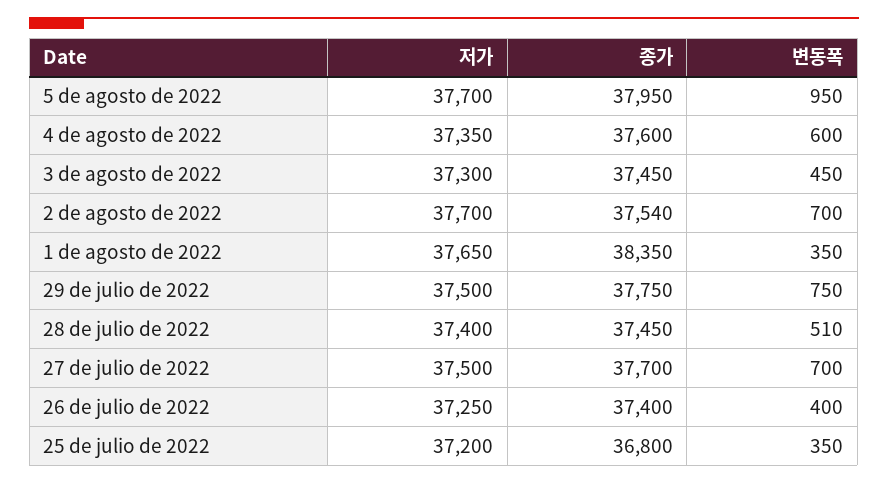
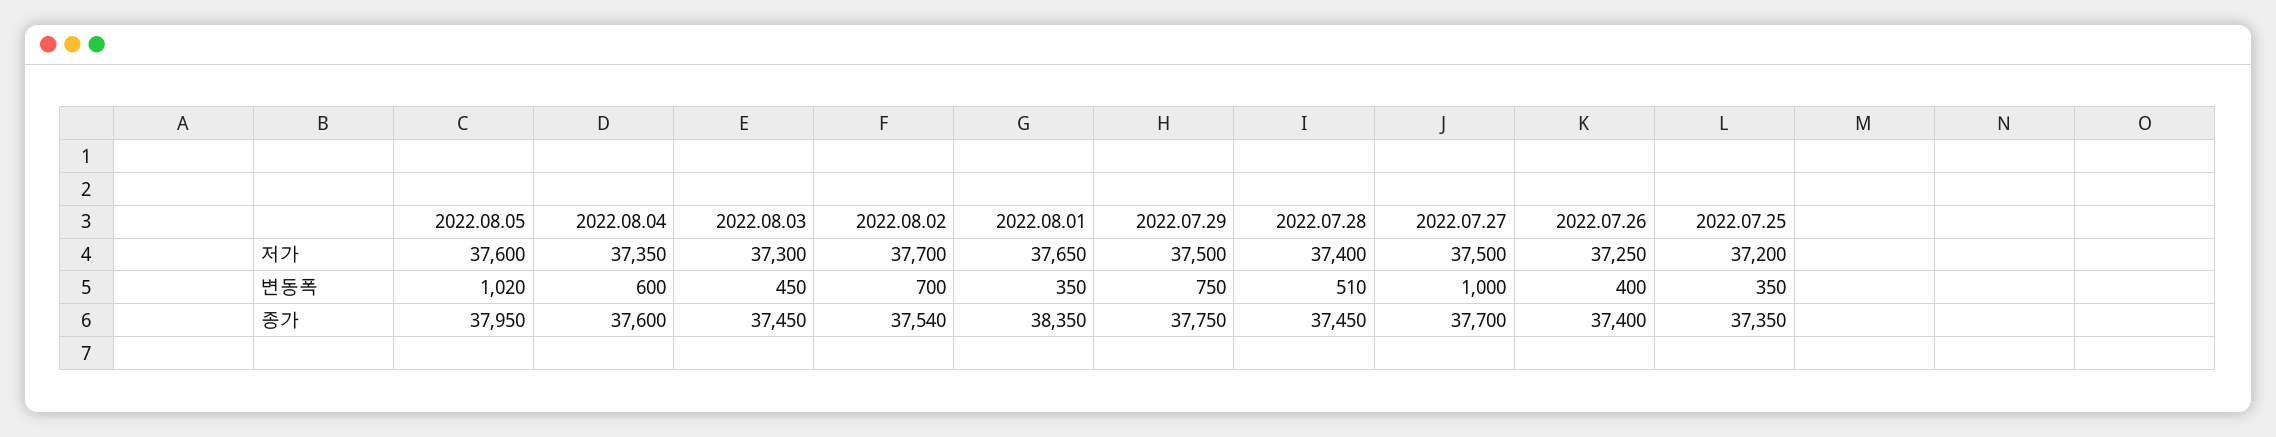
저가, 5 de agosto de 2022: 37700 -> 37600
변동폭, 5 de agosto de 2022: 950 -> 1020
변동폭, 27 de julio de 2022: 700 -> 1000
종가, 25 de julio de 2022: 36800 -> 37350

